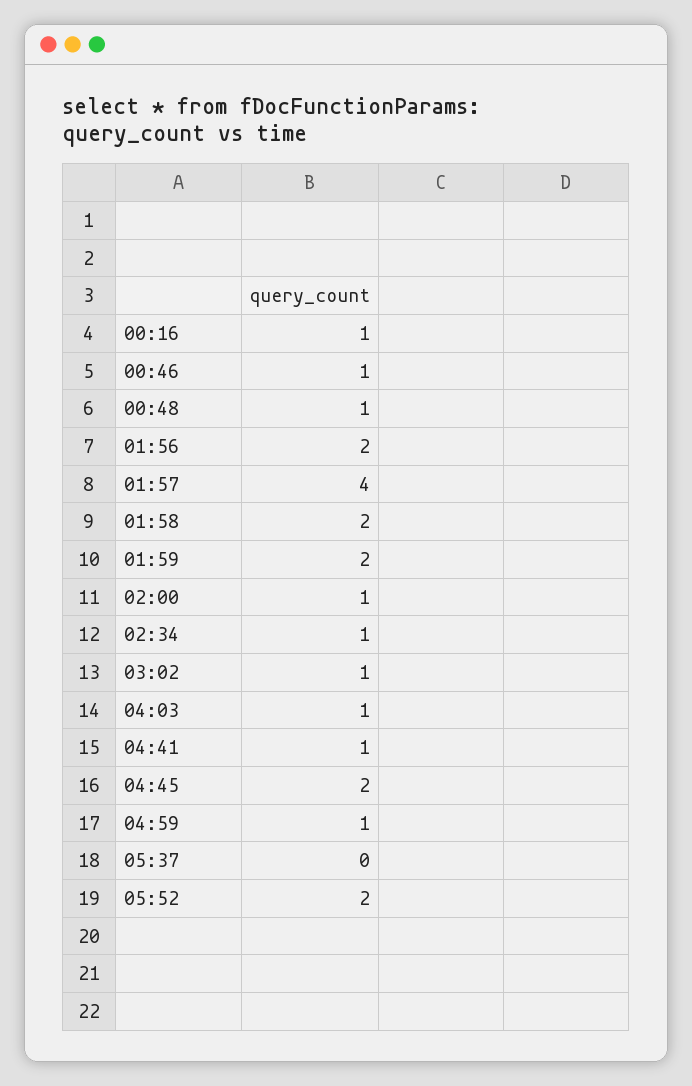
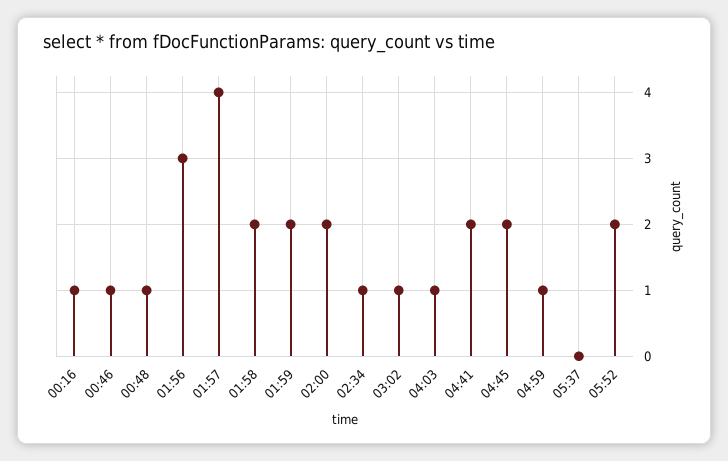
01:56: 2 -> 3
02:00: 1 -> 2
04:41: 1 -> 2

